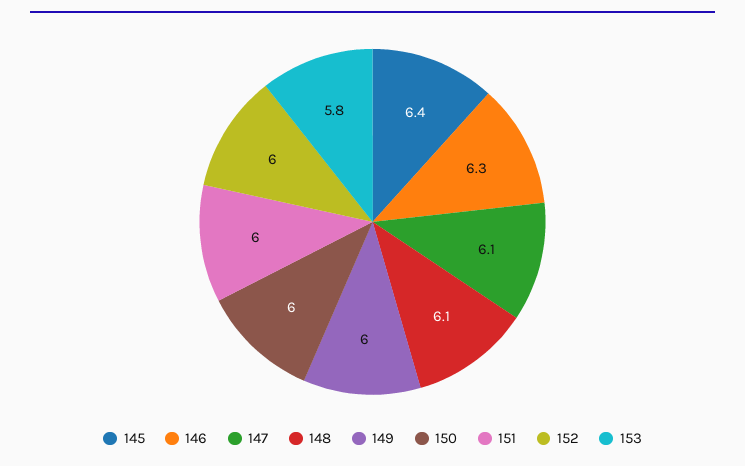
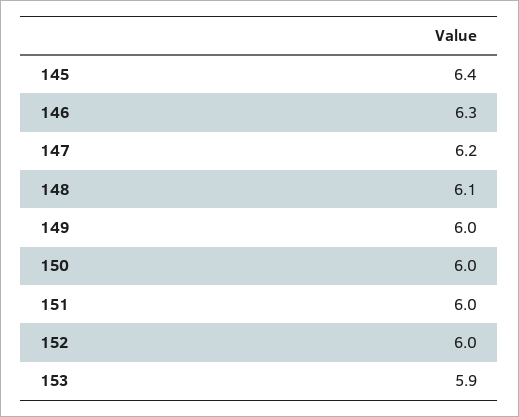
147: 6.1 -> 6.2
153: 5.8 -> 5.9

